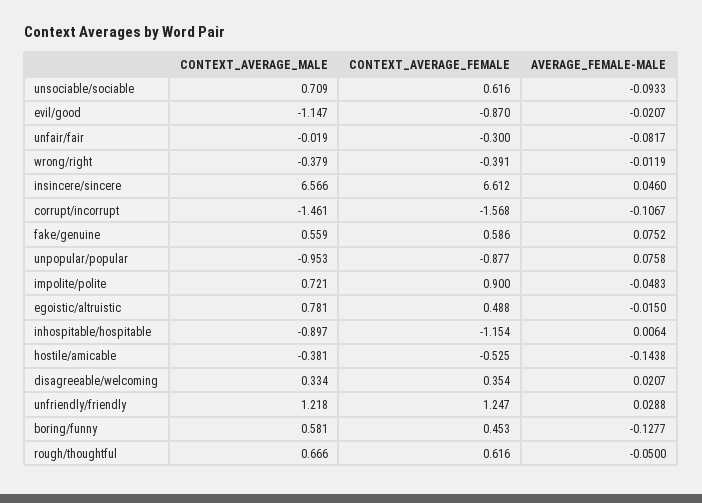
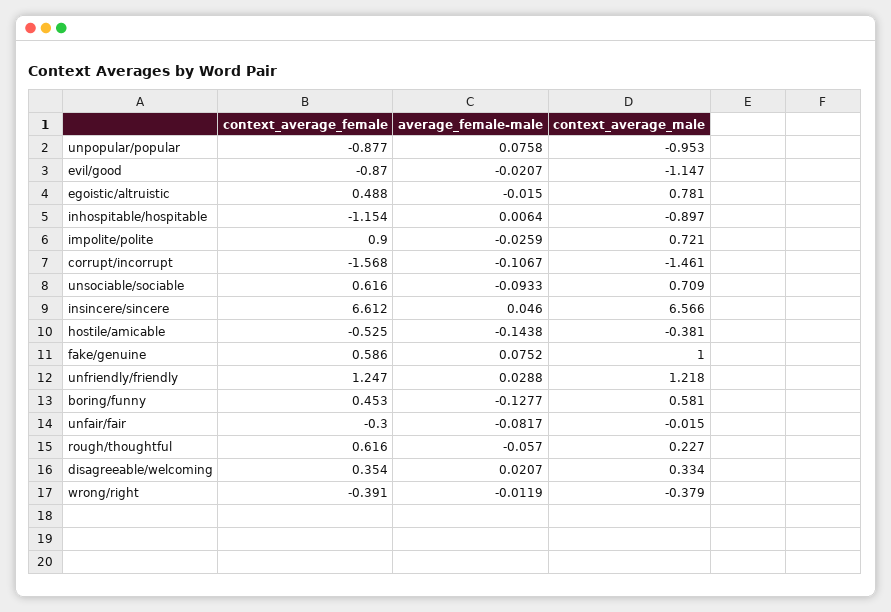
CONTEXT_AVERAGE_MALE, unfair/fair: -0.019 -> -0.015
CONTEXT_AVERAGE_MALE, fake/genuine: 0.559 -> 1
AVERAGE_FEMALE-MALE, impolite/polite: -0.0483 -> -0.0259
CONTEXT_AVERAGE_MALE, rough/thoughtful: 0.666 -> 0.227
AVERAGE_FEMALE-MALE, rough/thoughtful: -0.05 -> -0.057

